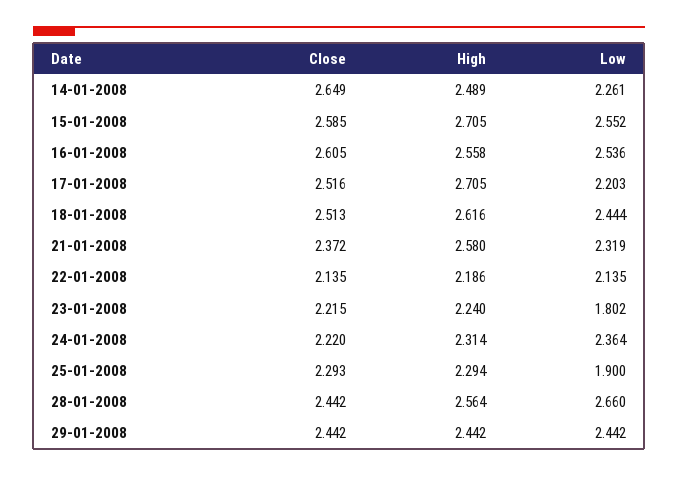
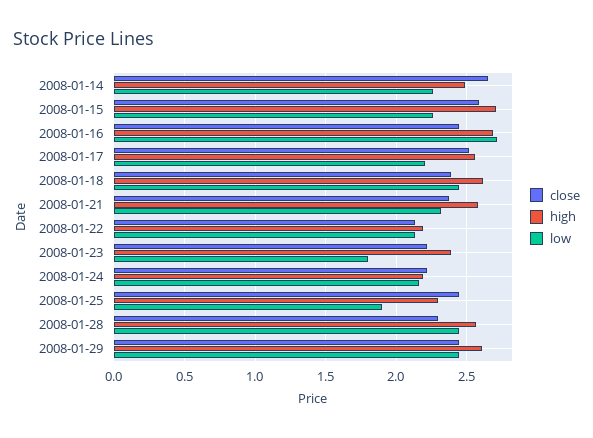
Low, 15-01-2008: 2.552 -> 2.25
Close, 16-01-2008: 2.605 -> 2.45
High, 16-01-2008: 2.558 -> 2.7
Low, 16-01-2008: 2.536 -> 2.7
High, 17-01-2008: 2.705 -> 2.55
Close, 18-01-2008: 2.513 -> 2.4
High, 23-01-2008: 2.24 -> 2.4
High, 24-01-2008: 2.314 -> 2.2
Low, 24-01-2008: 2.364 -> 2.15
Close, 25-01-2008: 2.293 -> 2.45
Close, 28-01-2008: 2.442 -> 2.3
Low, 28-01-2008: 2.66 -> 2.45
High, 29-01-2008: 2.442 -> 2.6

